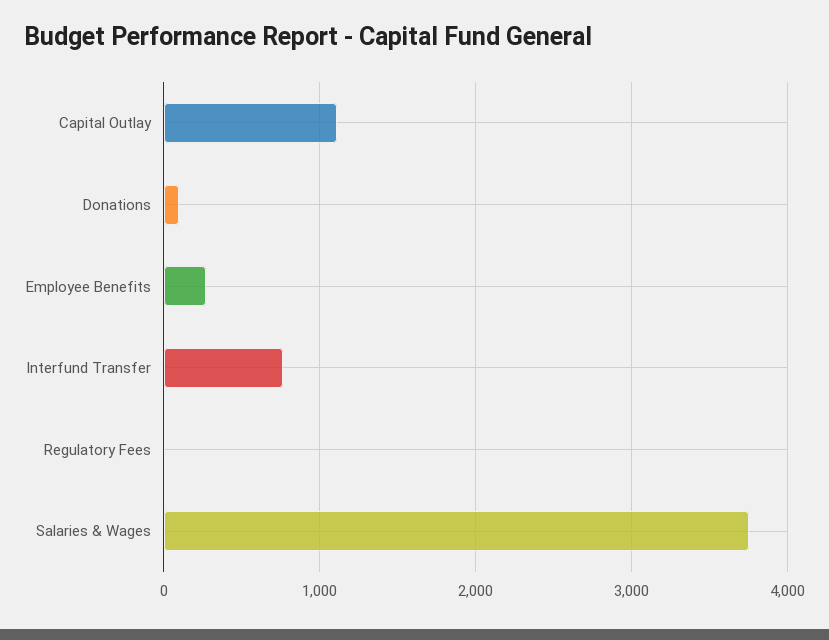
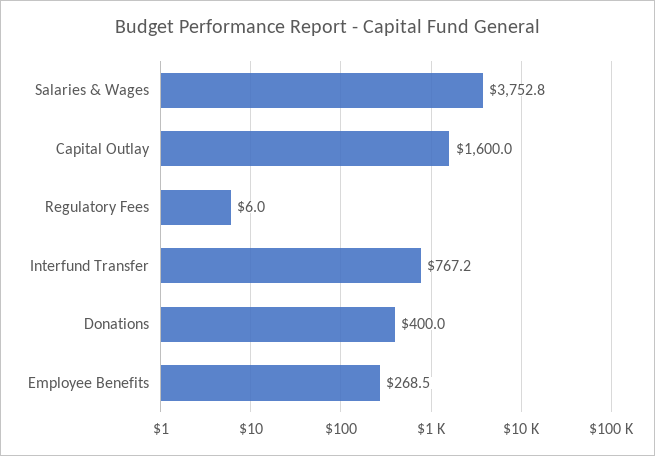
Capital Outlay: 1100 -> 1600
Donations: 100 -> 400

